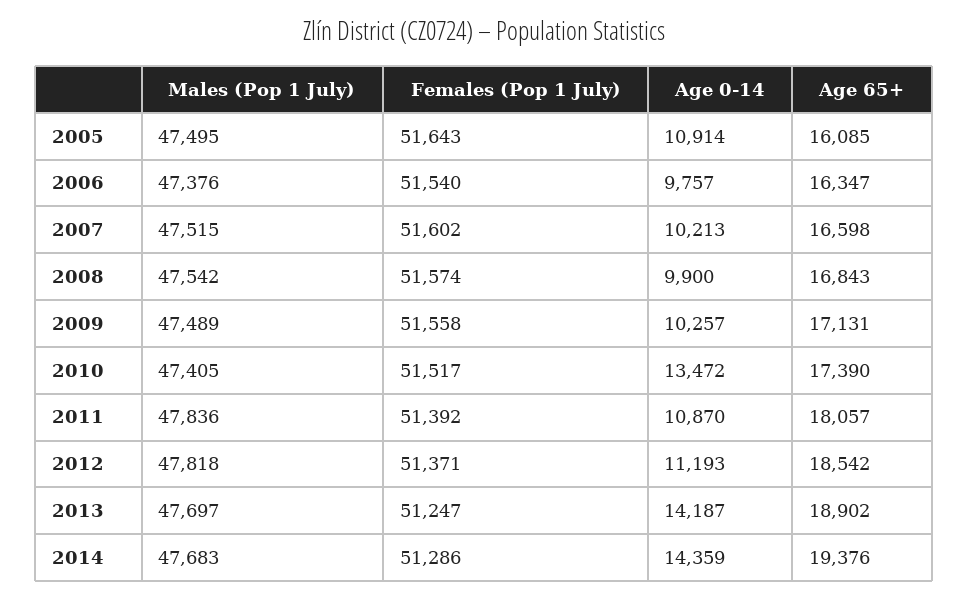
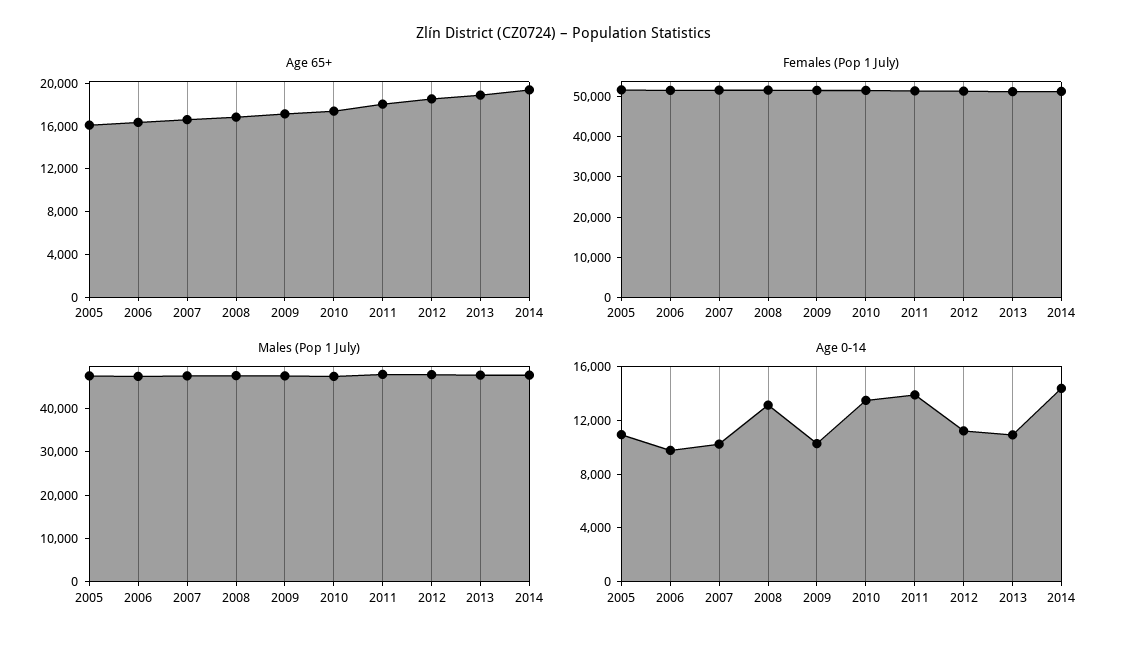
Age 0-14, 2008: 9900 -> 13000
Age 0-14, 2011: 10870 -> 14000
Age 0-14, 2013: 14187 -> 11000

